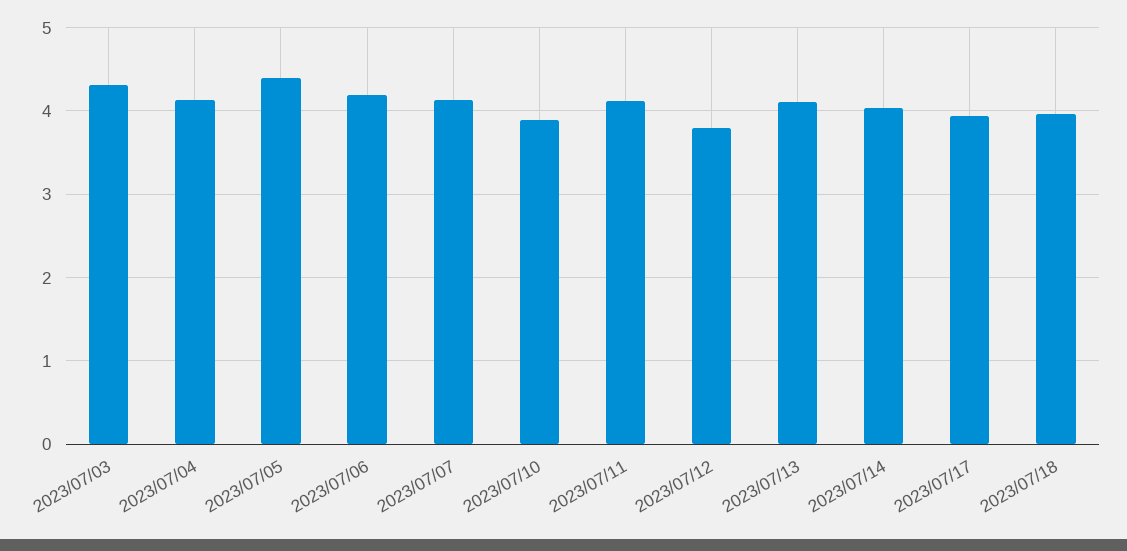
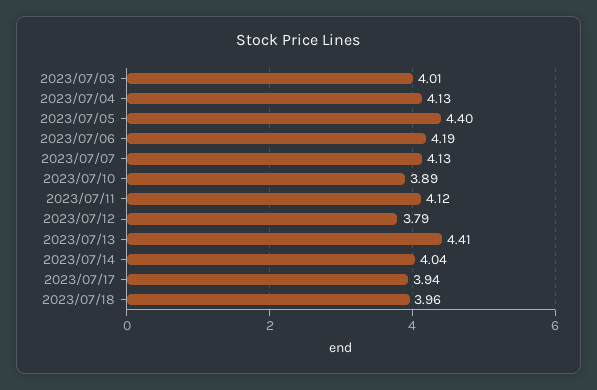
2023/07/03: 4.3 -> 4.01
2023/07/13: 4.1 -> 4.41

